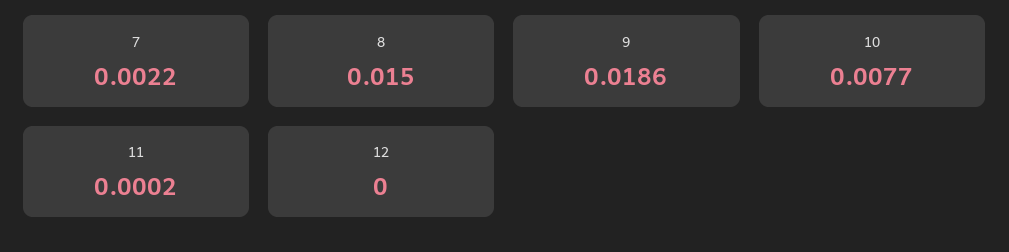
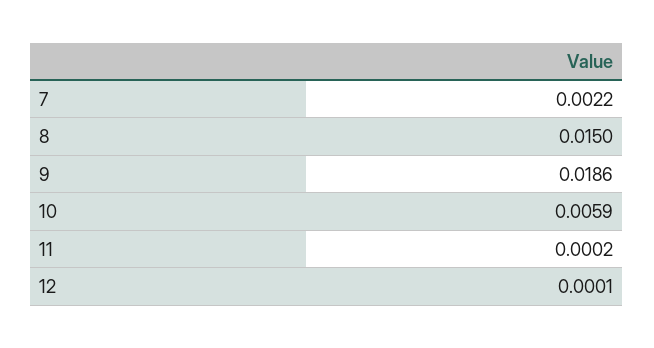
10: 0.0077 -> 0.0059
12: 0 -> 0.0001

